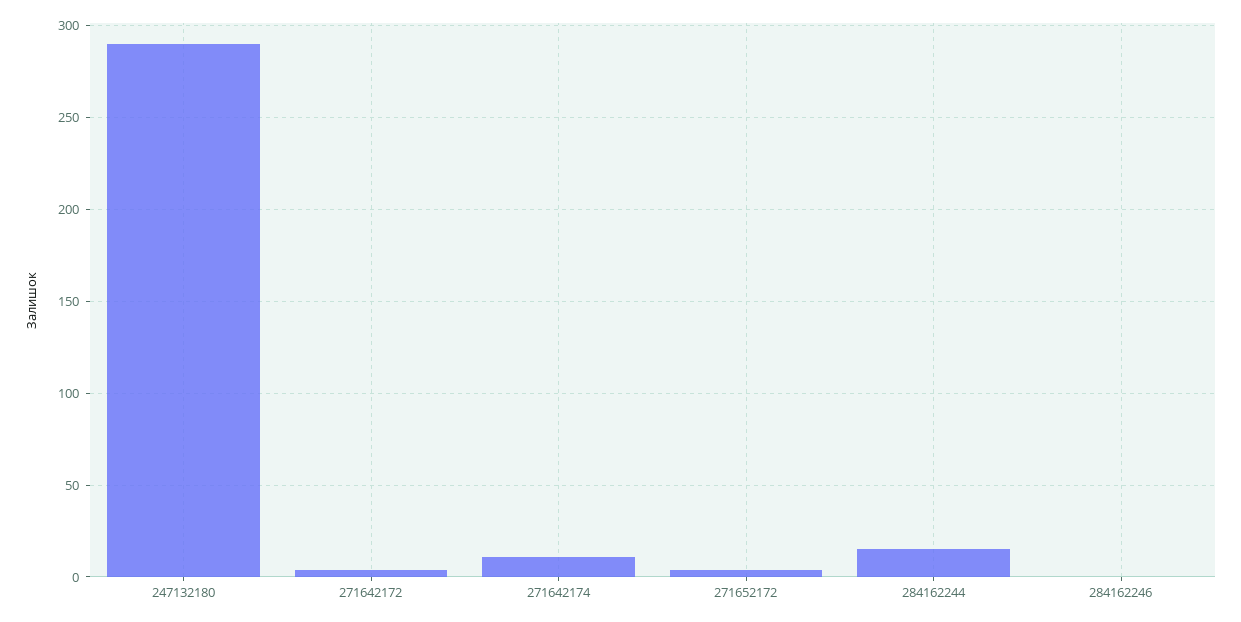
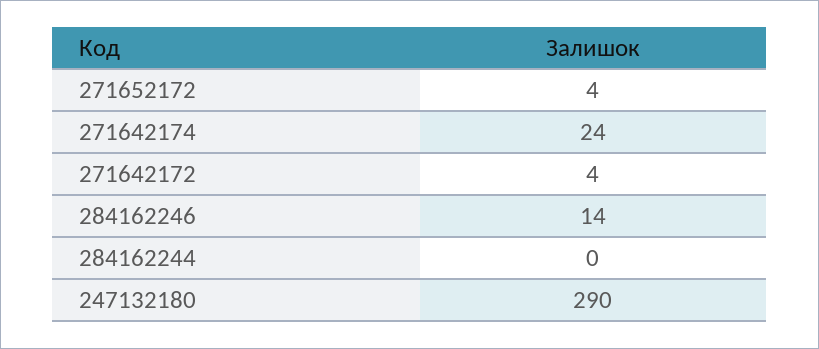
271642174: 10 -> 24
284162244: 15 -> 0
284162246: 0 -> 14

